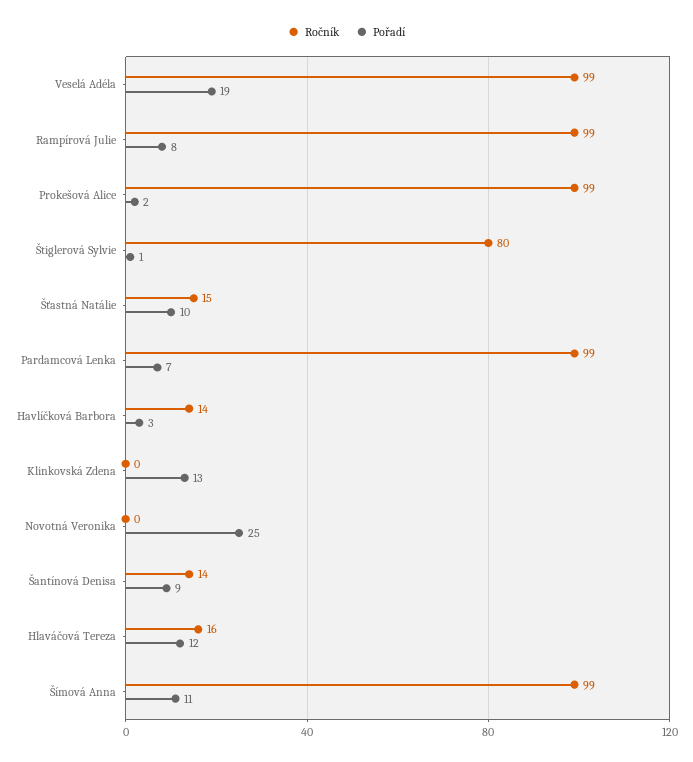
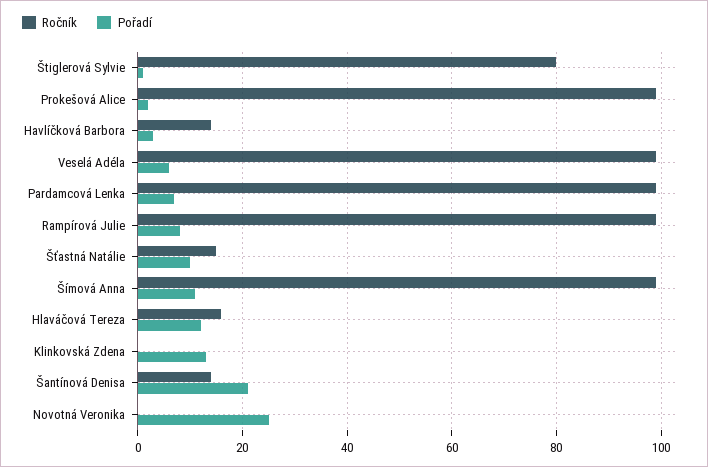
Pořadí, Veselá Adéla: 19 -> 5
Pořadí, Šantínová Denisa: 9 -> 20

